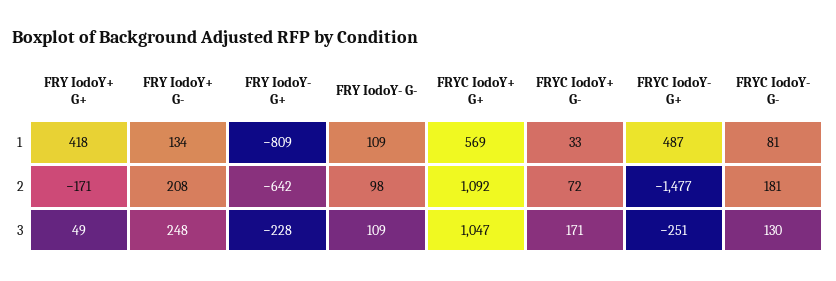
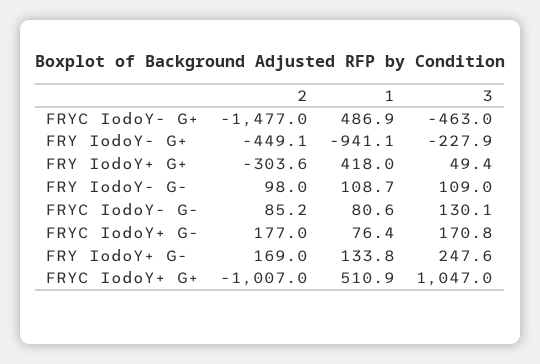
FRY IodoY- G+, 1: -809 -> -941.1
FRYC IodoY+ G+, 1: 569 -> 510.9
FRYC IodoY+ G-, 1: 33 -> 76.4
FRY IodoY+ G+, 2: -171 -> -303.6
FRY IodoY+ G-, 2: 208 -> 169
FRY IodoY- G+, 2: -642 -> -449.1
FRYC IodoY+ G+, 2: 1092 -> -1007
FRYC IodoY+ G-, 2: 72 -> 177
FRYC IodoY- G-, 2: 181 -> 85.2
FRYC IodoY- G+, 3: -251 -> -463

